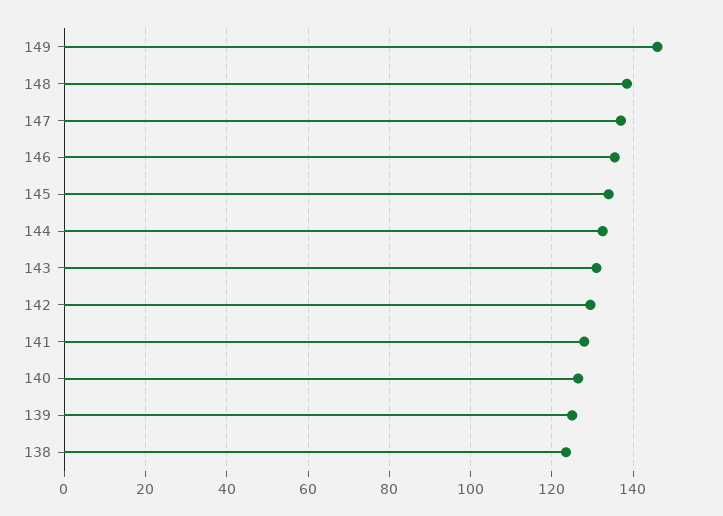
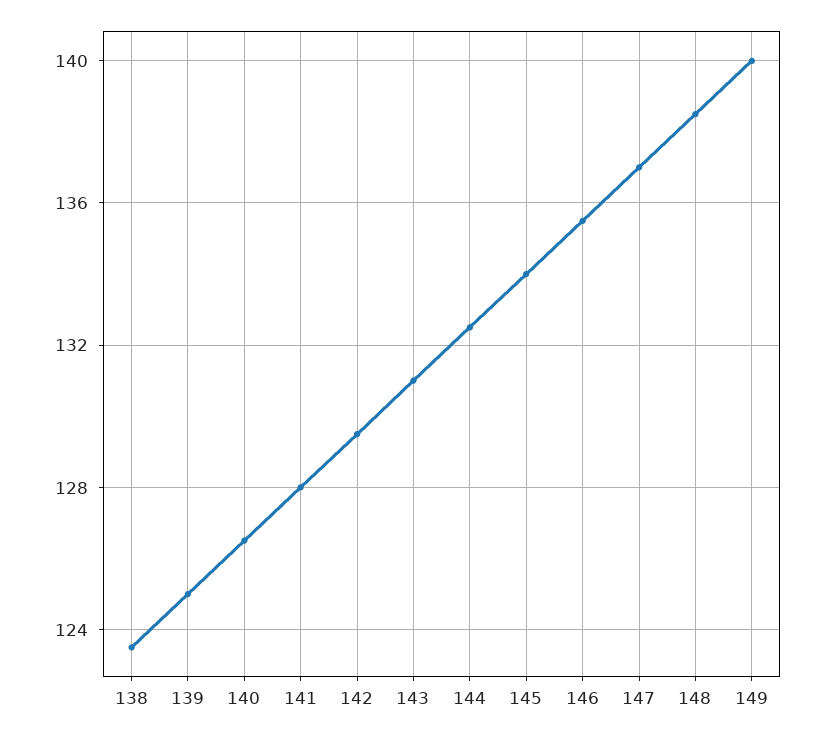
149: 146 -> 140

